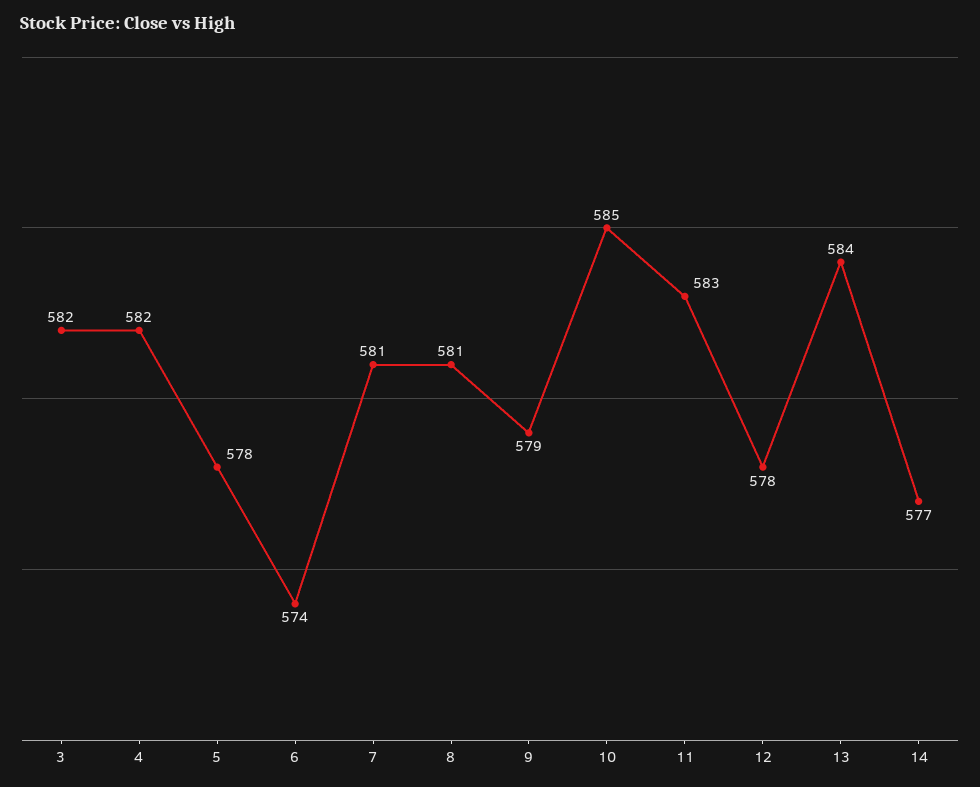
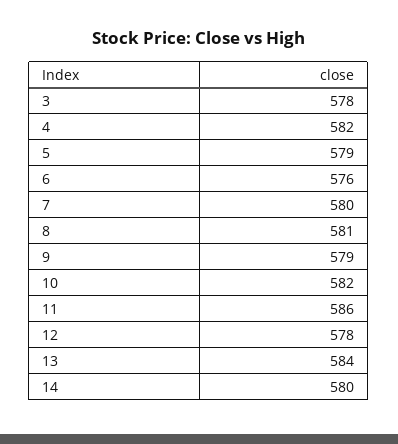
3: 582 -> 578
5: 578 -> 579
6: 574 -> 576
7: 581 -> 580
10: 585 -> 582
11: 583 -> 586
14: 577 -> 580

